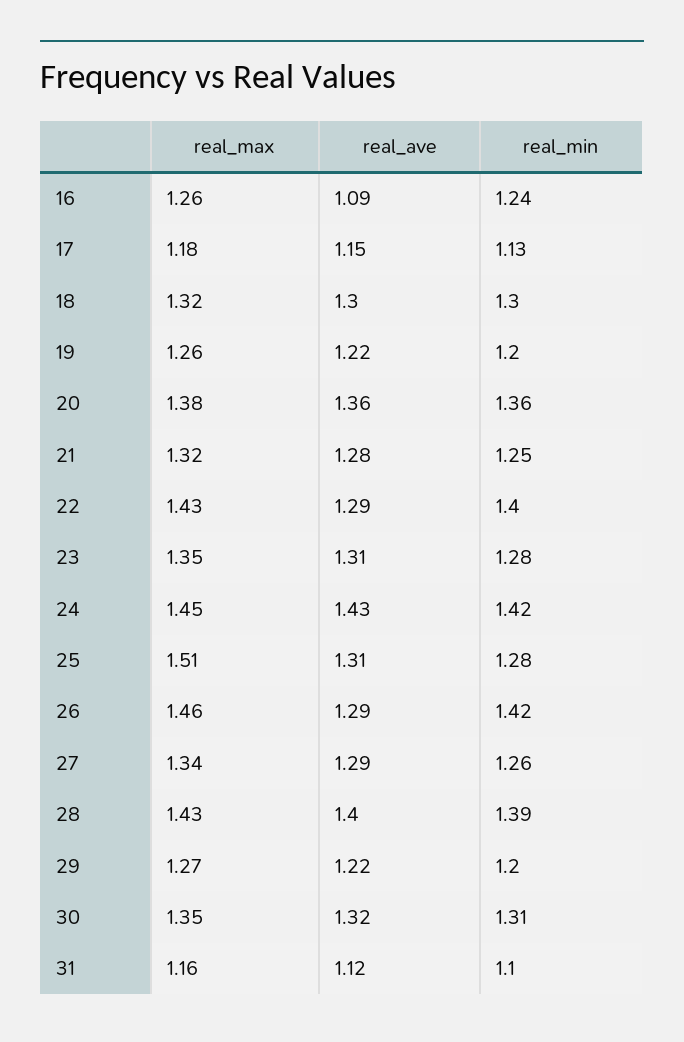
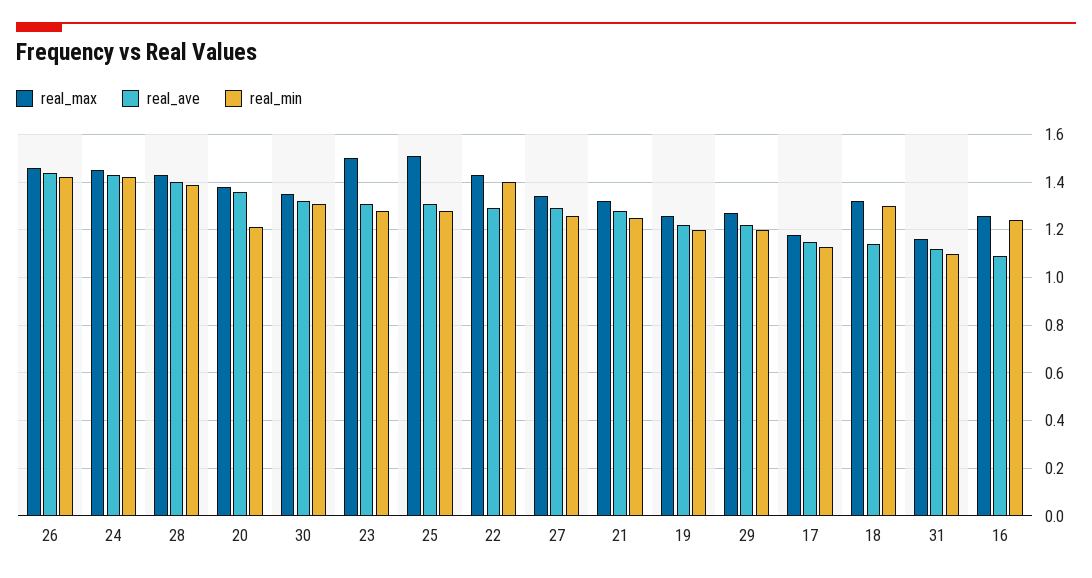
real_ave, 18: 1.3 -> 1.15
real_min, 20: 1.36 -> 1.2
real_max, 23: 1.35 -> 1.5
real_ave, 26: 1.29 -> 1.45

